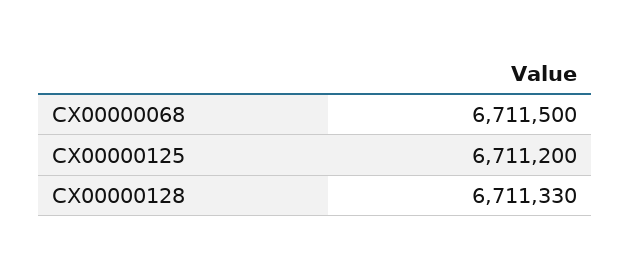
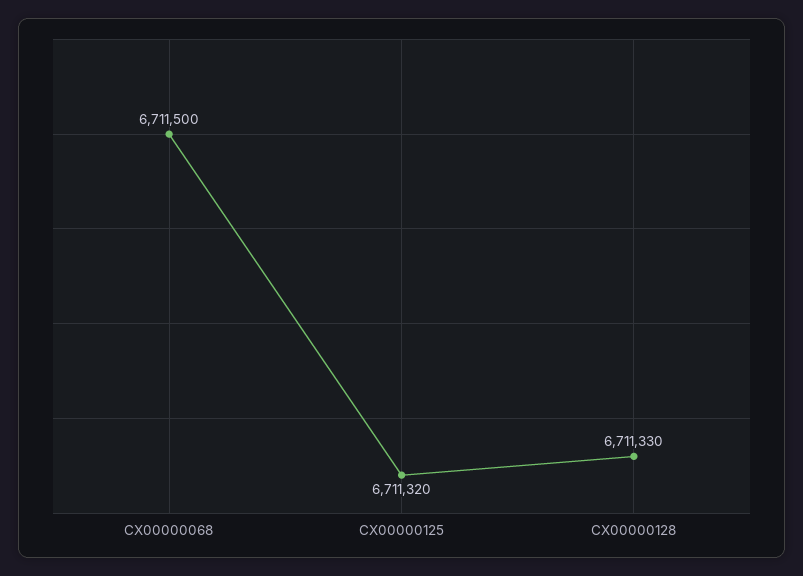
CX00000125: 6711200 -> 6711320

